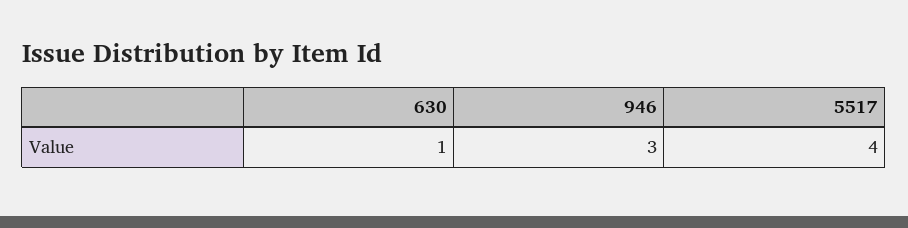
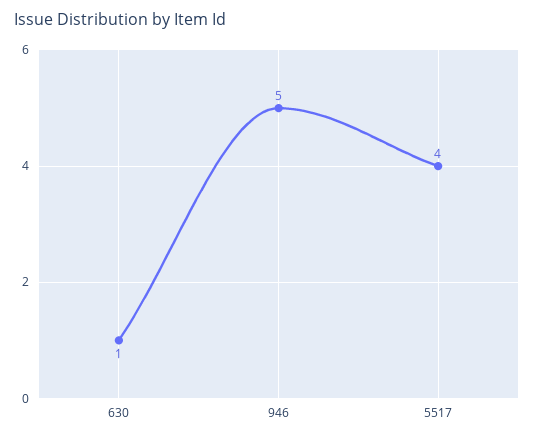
946: 3 -> 5

